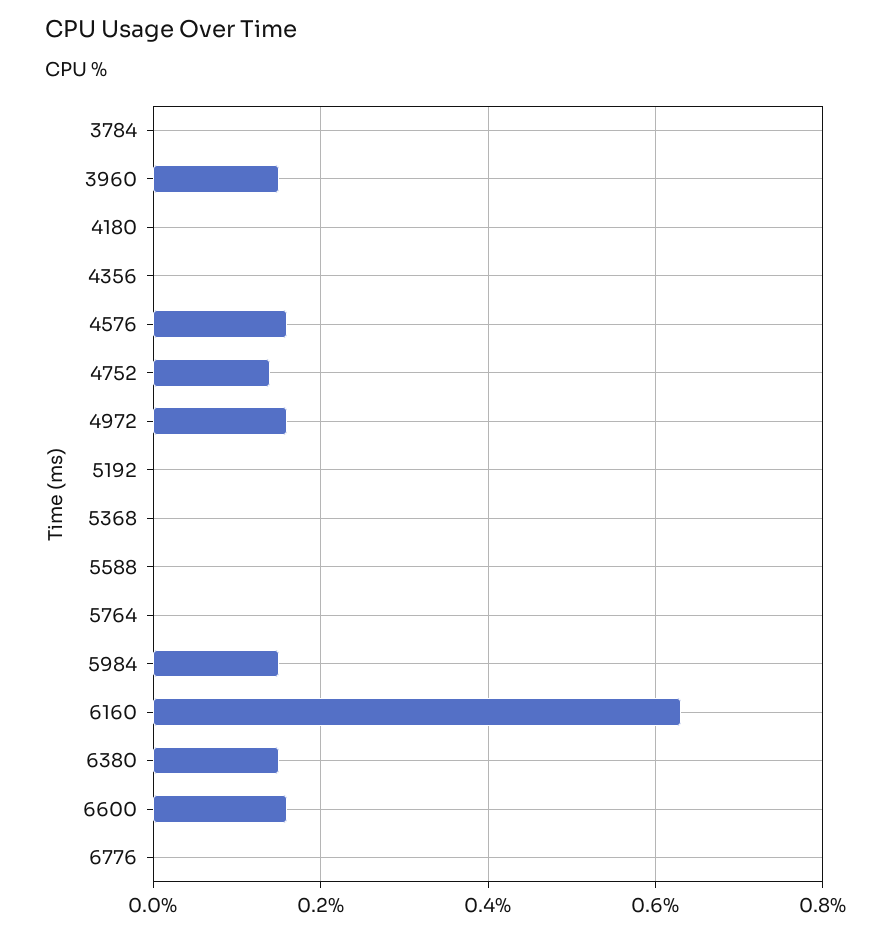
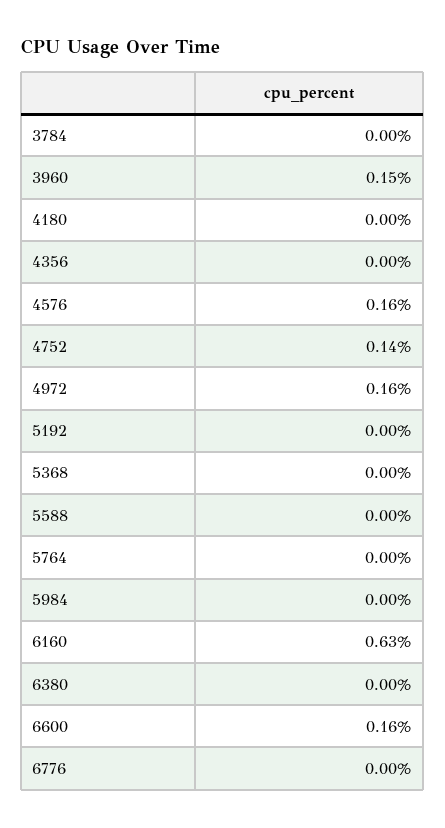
5984: 0.15 -> 0
6380: 0.15 -> 0

